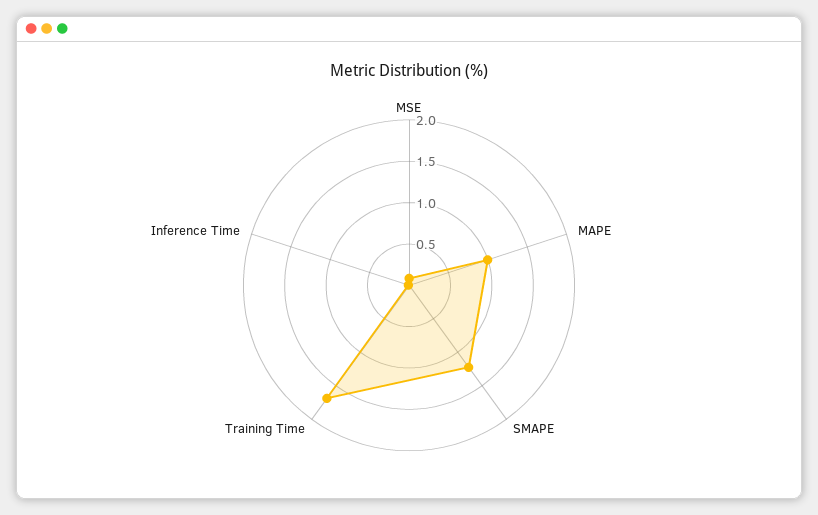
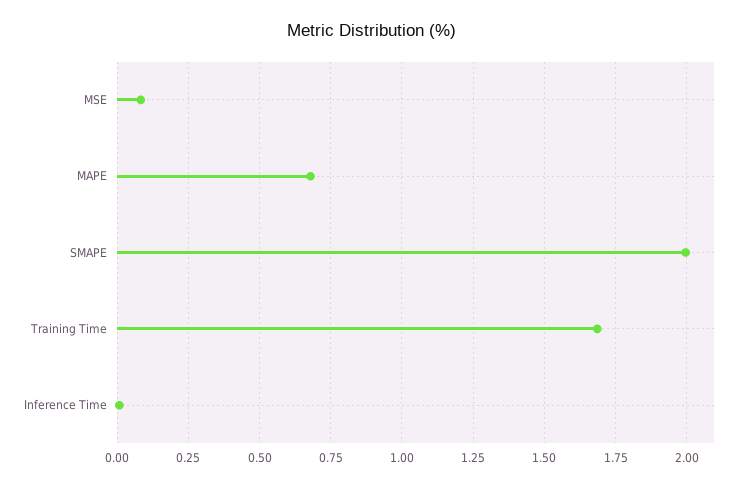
MAPE: 1 -> 0.675
SMAPE: 1.2 -> 2

